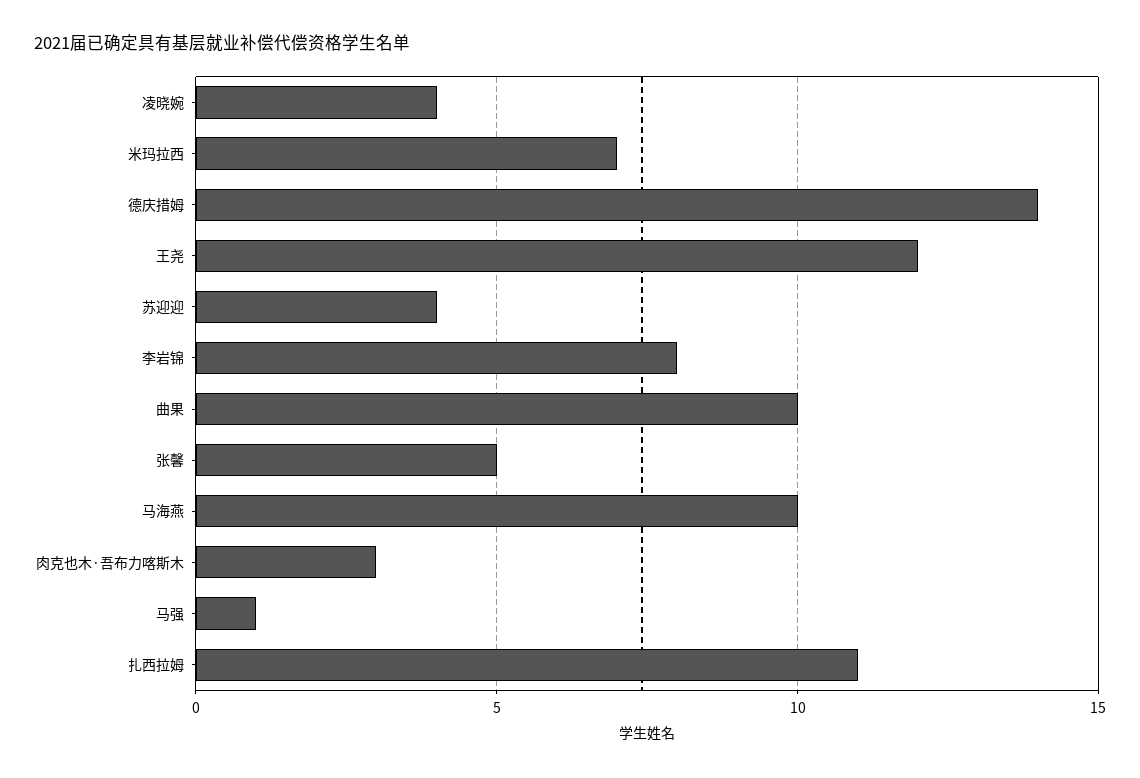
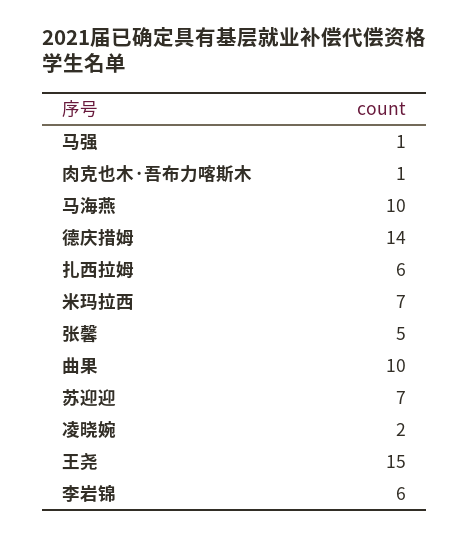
凌晓婉: 4 -> 2
王尧: 12 -> 15
苏迎迎: 4 -> 7
李岩锦: 8 -> 6
肉克也木·吾布力喀斯木: 3 -> 1
扎西拉姆: 11 -> 6

